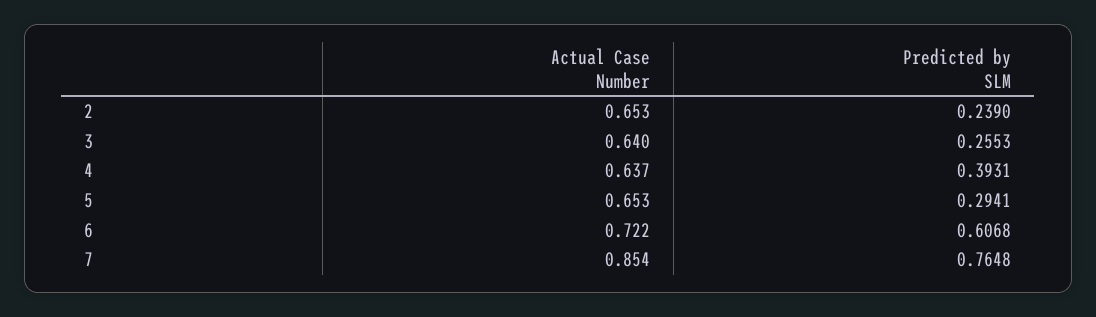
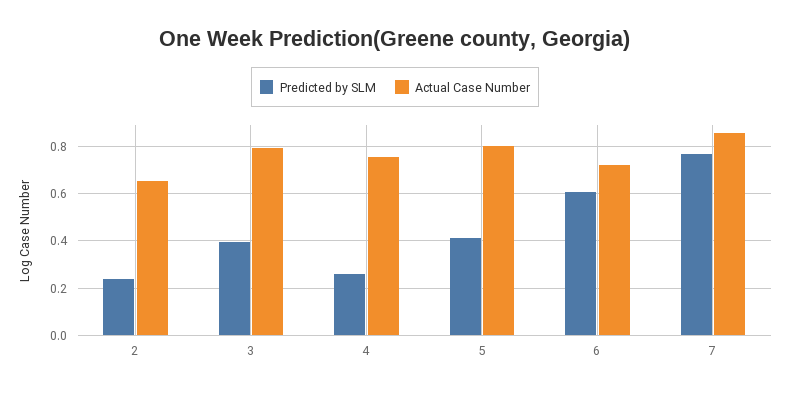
Actual Case Number, 3: 0.64 -> 0.8
Predicted by SLM, 3: 0.2553 -> 0.4
Actual Case Number, 4: 0.637 -> 0.75
Predicted by SLM, 4: 0.3931 -> 0.25
Actual Case Number, 5: 0.653 -> 0.8
Predicted by SLM, 5: 0.2941 -> 0.4

